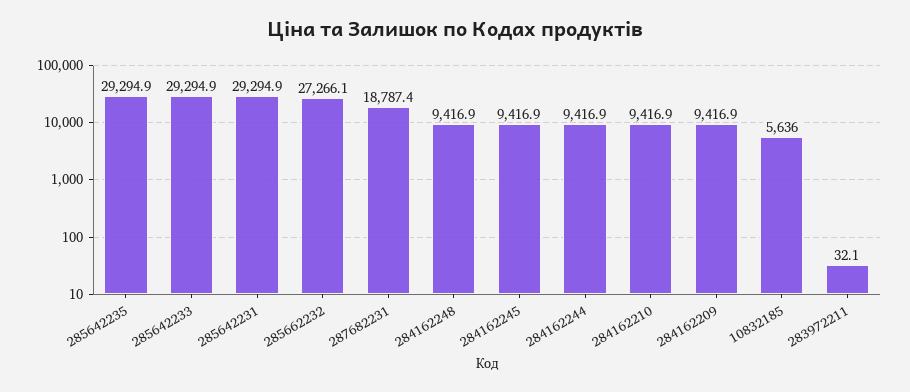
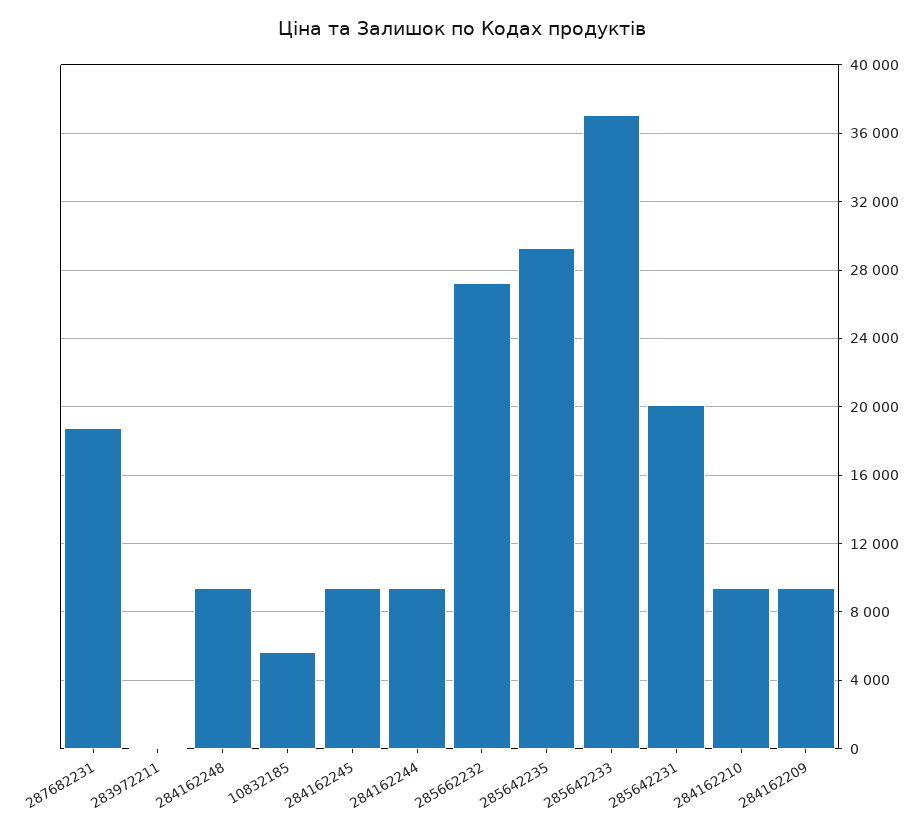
285642233: 29294.9 -> 37000
285642231: 29294.9 -> 20000

